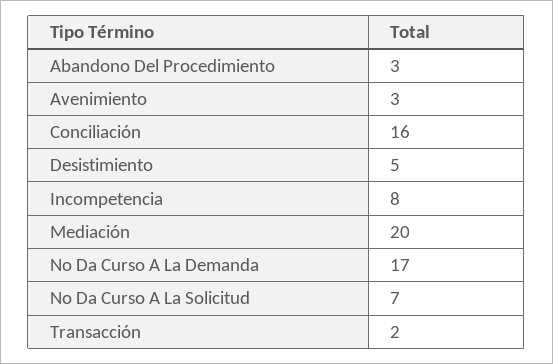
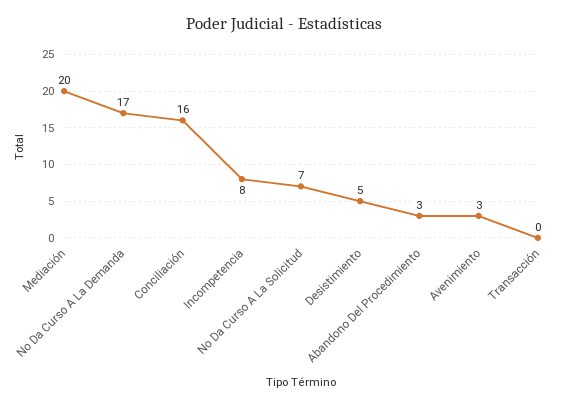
Transacción: 2 -> 0

